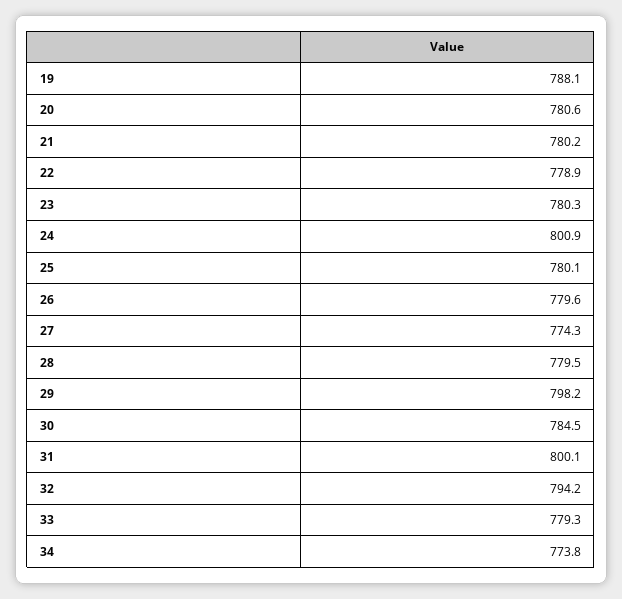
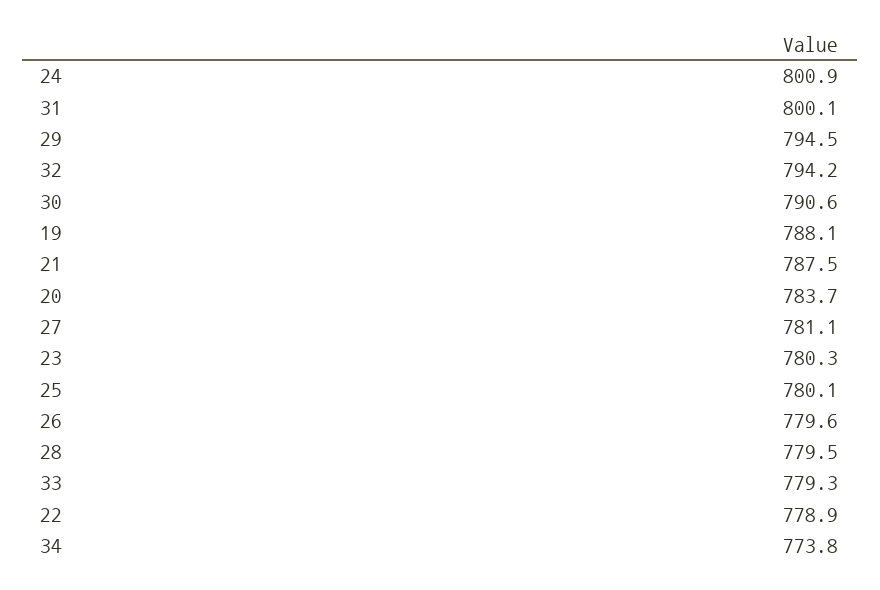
20: 780.6 -> 783.7
21: 780.2 -> 787.5
27: 774.3 -> 781.1
29: 798.2 -> 794.5
30: 784.5 -> 790.6

